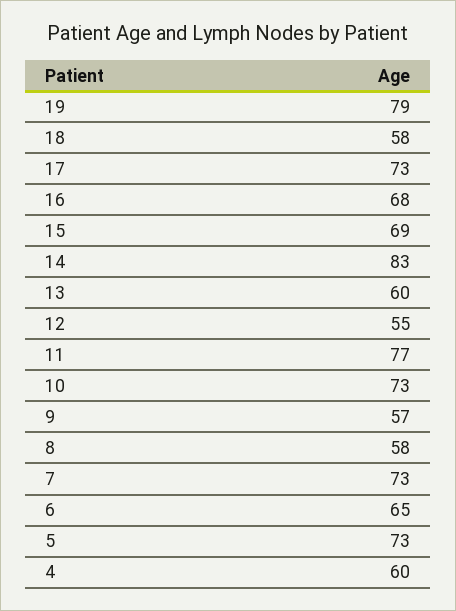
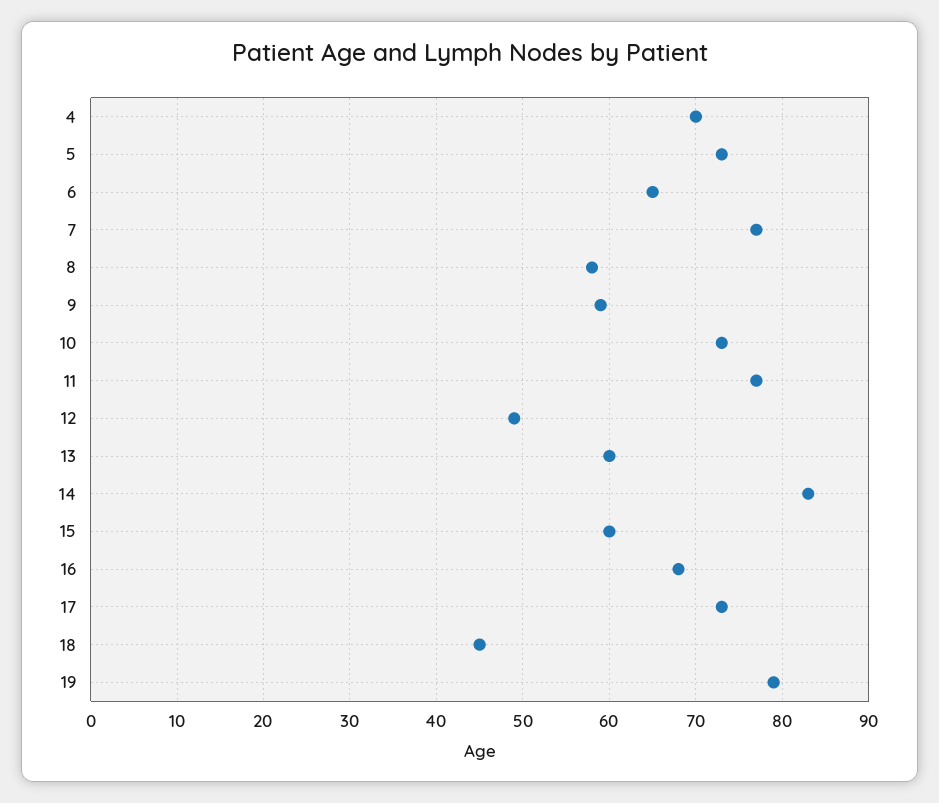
18: 58 -> 45
15: 69 -> 60
12: 55 -> 49
9: 57 -> 59
7: 73 -> 77
4: 60 -> 70

